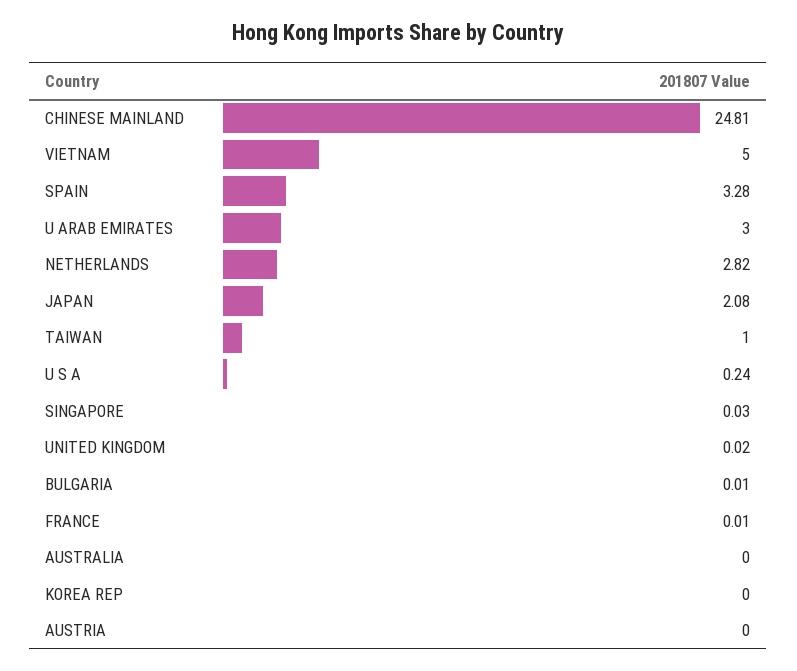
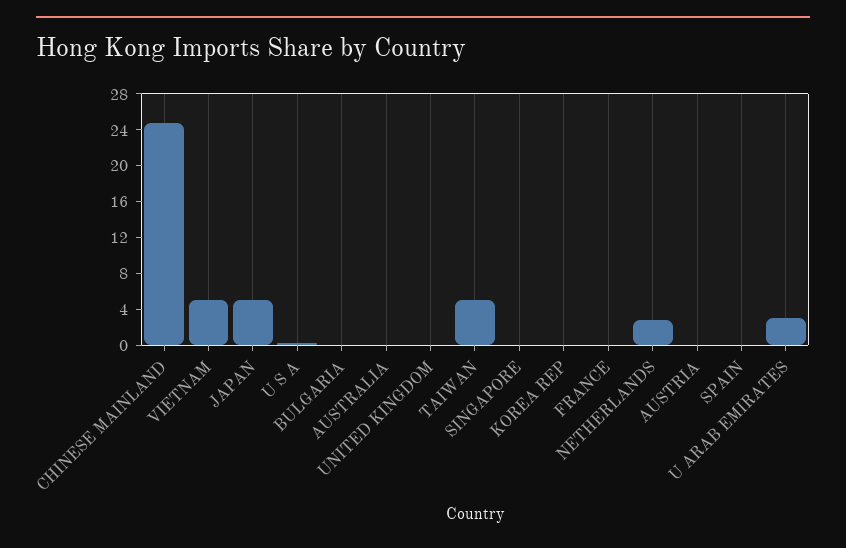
SPAIN: 3.28 -> 0
JAPAN: 2.08 -> 5
TAIWAN: 1 -> 5

